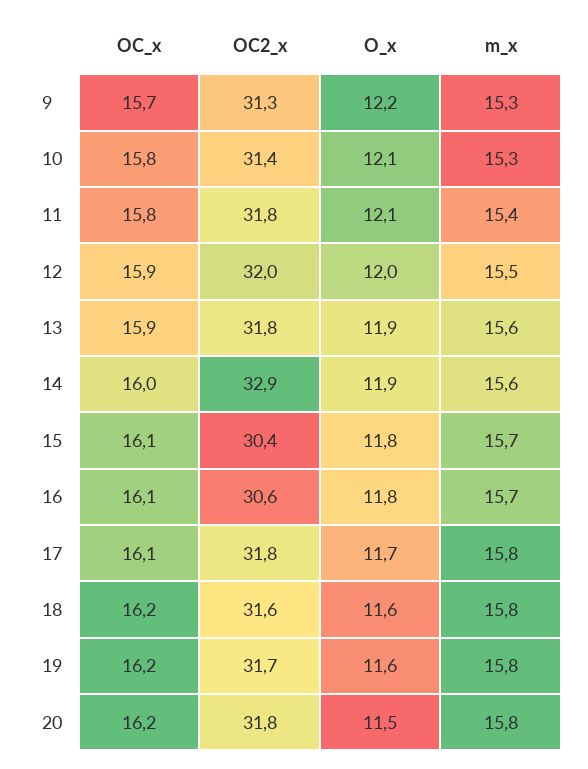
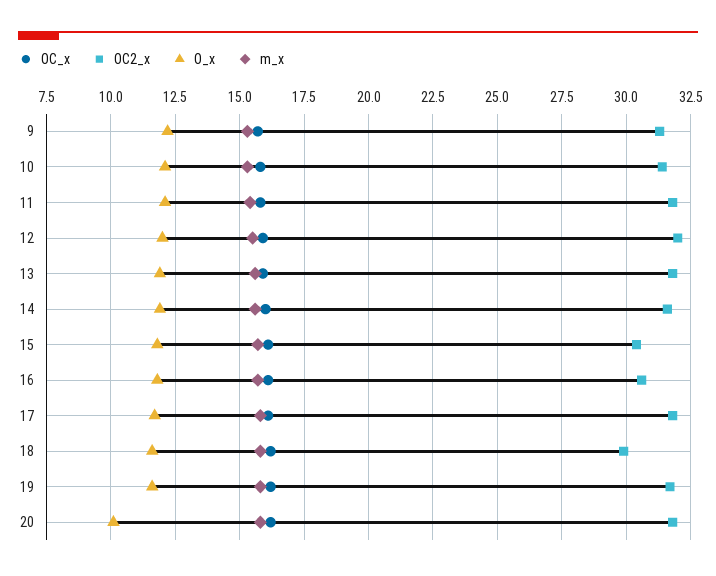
OC2_x, 14: 32.9 -> 31.5
OC2_x, 18: 31.6 -> 30
O_x, 20: 11.5 -> 10

